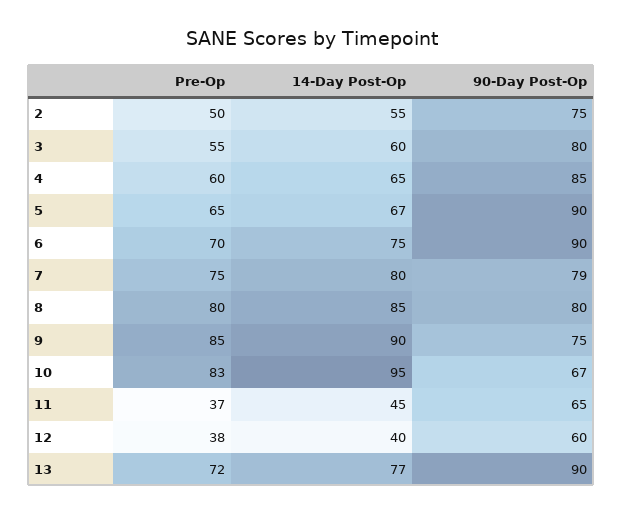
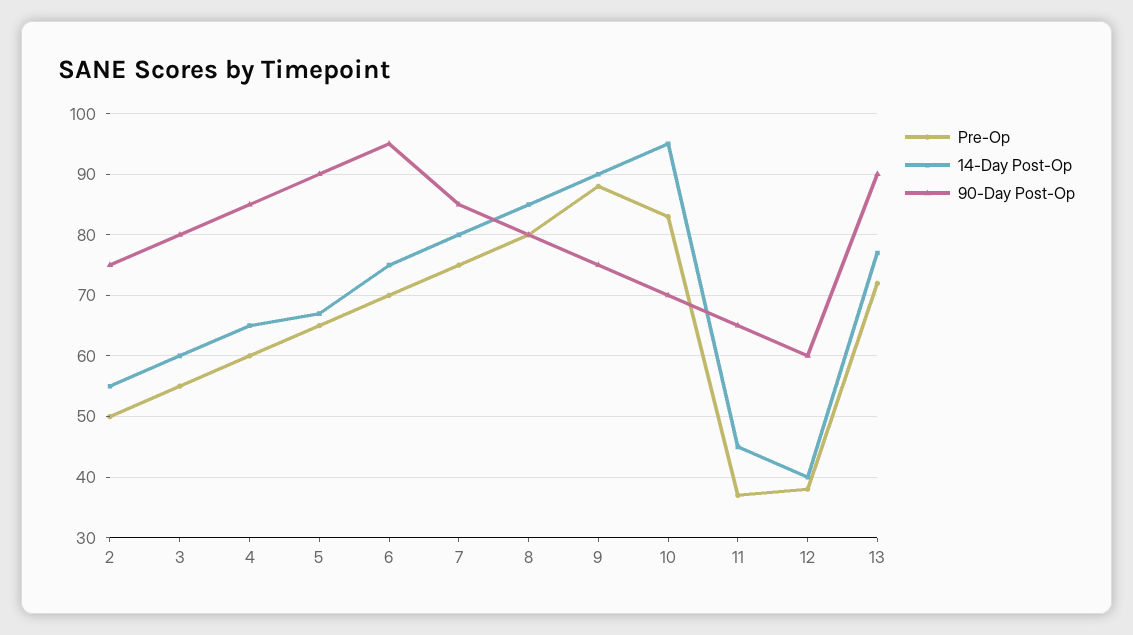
90-Day Post-Op, 6: 90 -> 95
90-Day Post-Op, 7: 79 -> 85
Pre-Op, 9: 85 -> 88
90-Day Post-Op, 10: 67 -> 70

